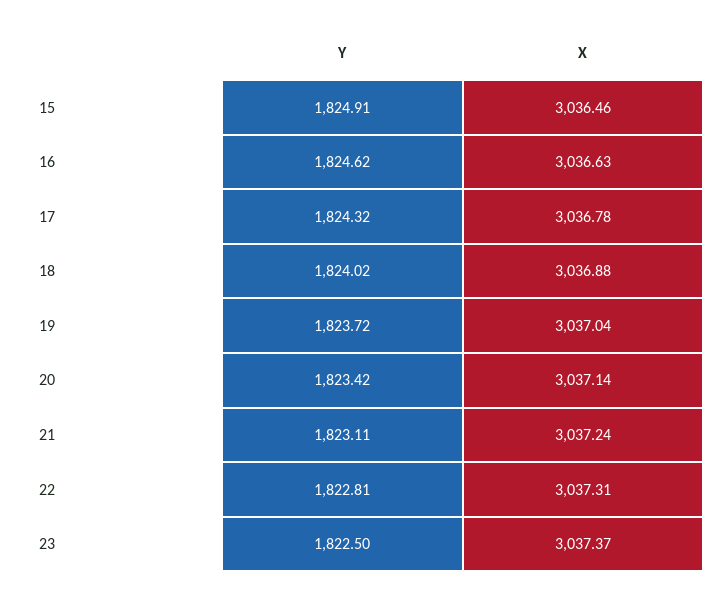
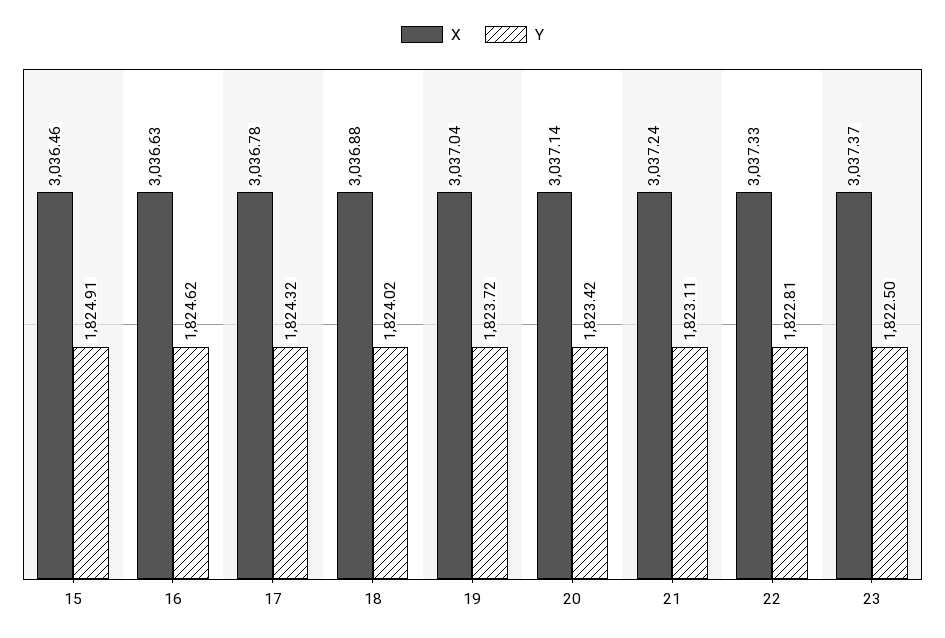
X, 22: 3037.31 -> 3037.33

